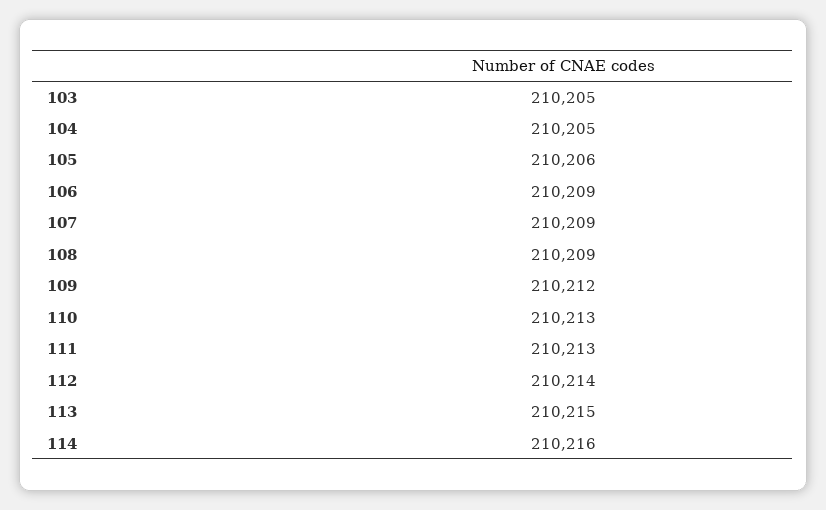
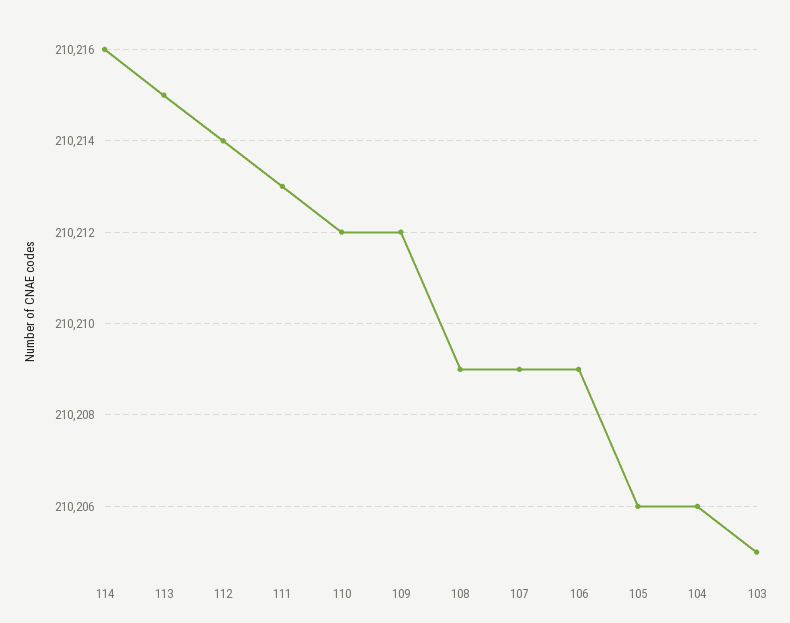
104: 210205 -> 210206
110: 210213 -> 210212

